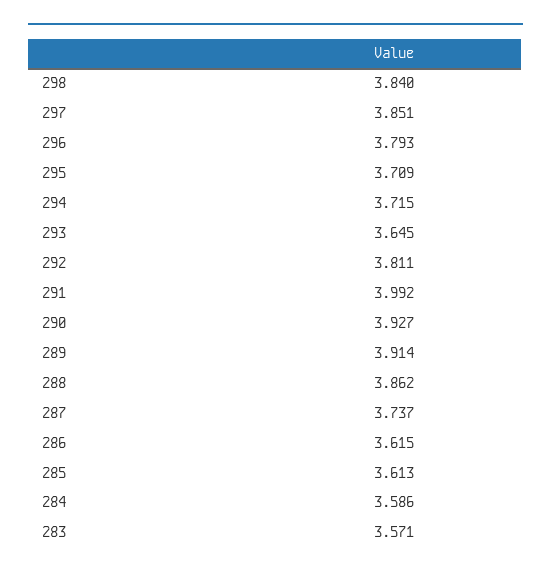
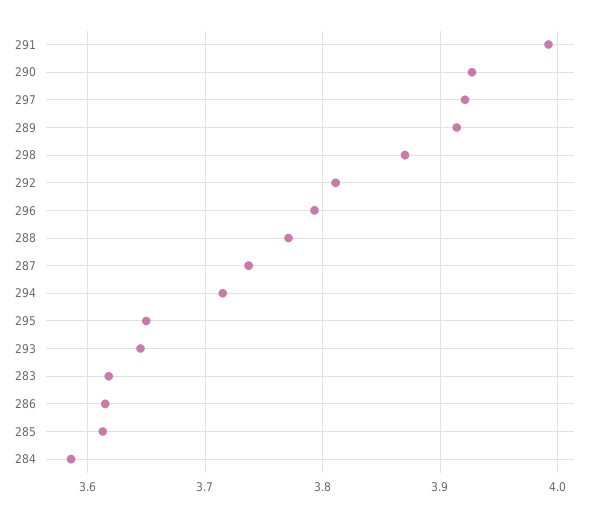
298: 3.84 -> 3.87
297: 3.851 -> 3.92
295: 3.709 -> 3.65
288: 3.862 -> 3.77
283: 3.571 -> 3.62

